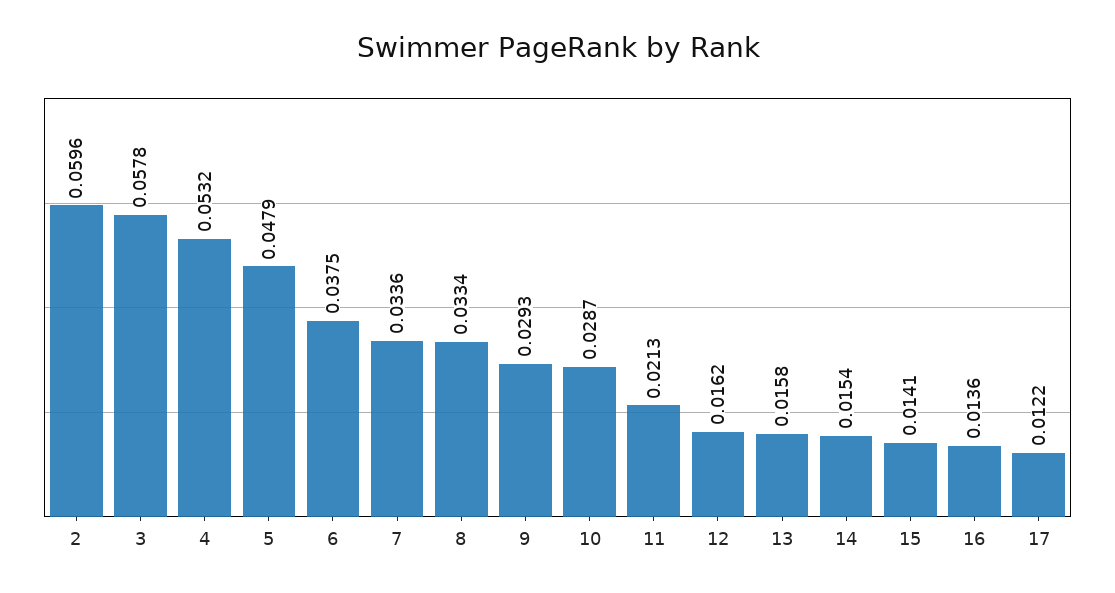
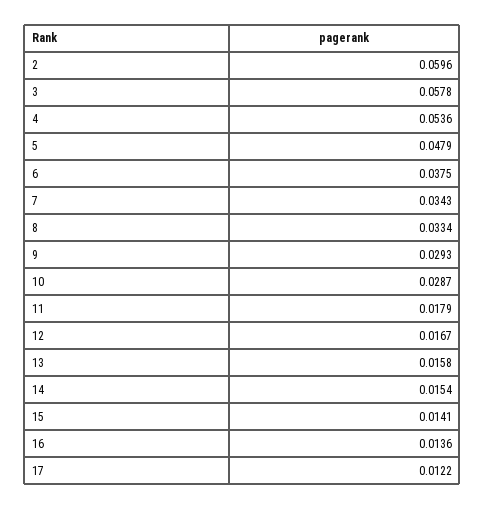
4: 0.0532 -> 0.0536
7: 0.0336 -> 0.0343
11: 0.0213 -> 0.0179
12: 0.0162 -> 0.0167

